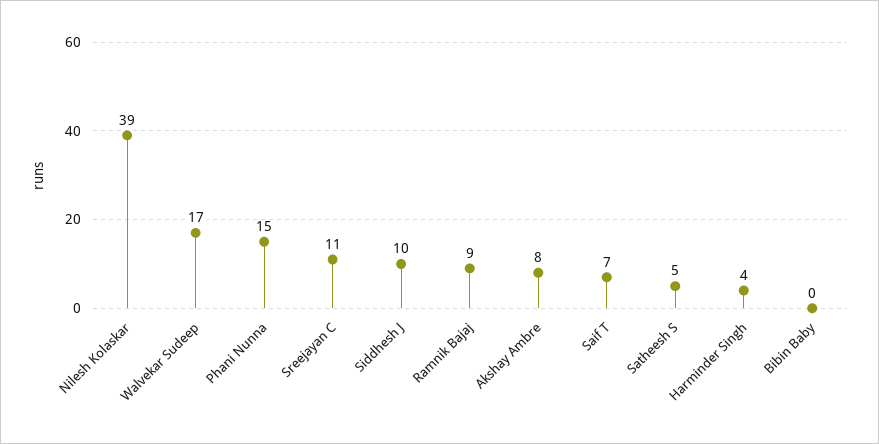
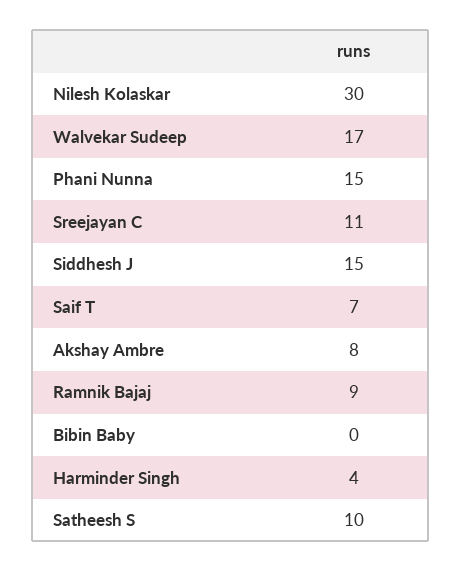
Nilesh Kolaskar: 39 -> 30
Siddhesh J: 10 -> 15
Satheesh S: 5 -> 10

